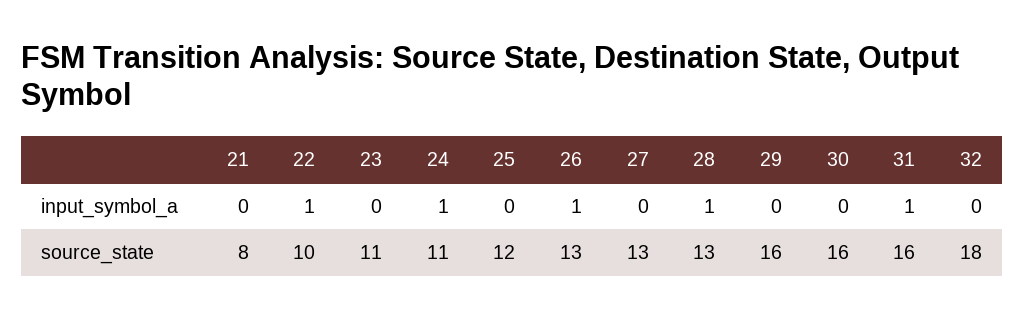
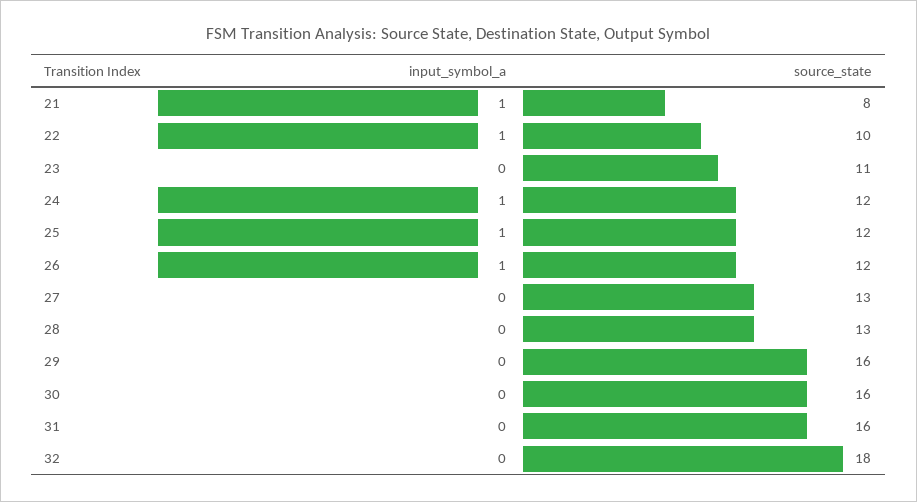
21, input_symbol_a: 0 -> 1
25, input_symbol_a: 0 -> 1
28, input_symbol_a: 1 -> 0
31, input_symbol_a: 1 -> 0
24, source_state: 11 -> 12
26, source_state: 13 -> 12

